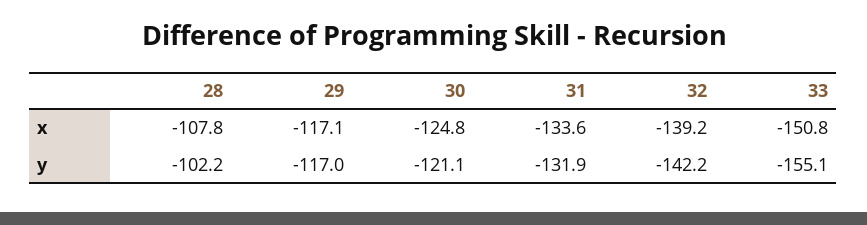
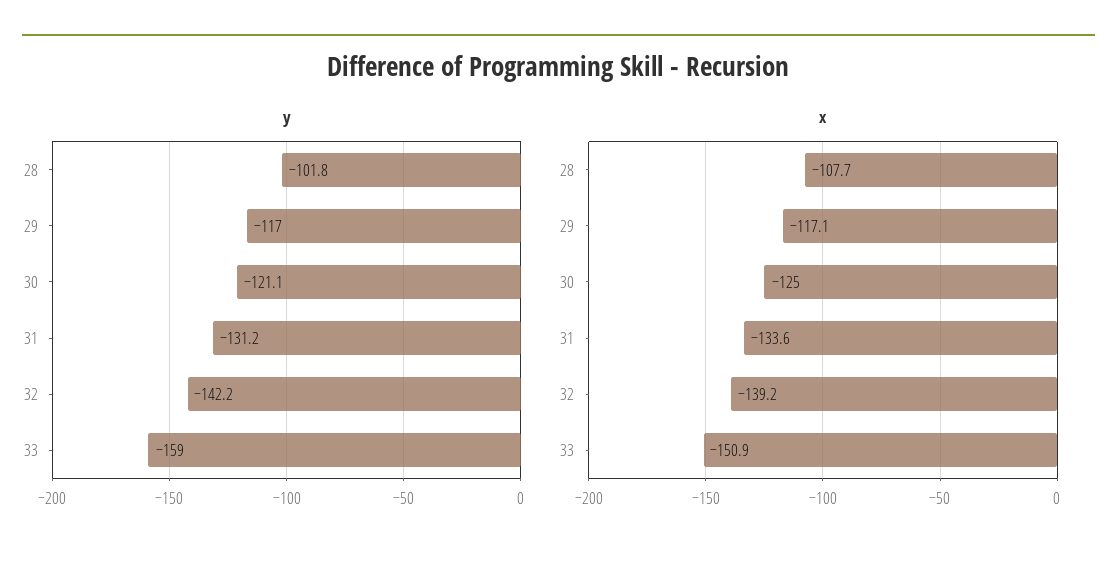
x, 28: -107.8 -> -107.7
x, 30: -124.8 -> -125
x, 33: -150.8 -> -150.9
y, 28: -102.2 -> -101.8
y, 31: -131.9 -> -131.2
y, 33: -155.1 -> -159

